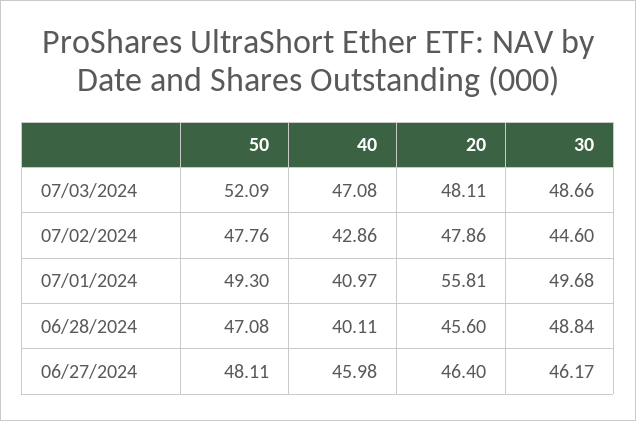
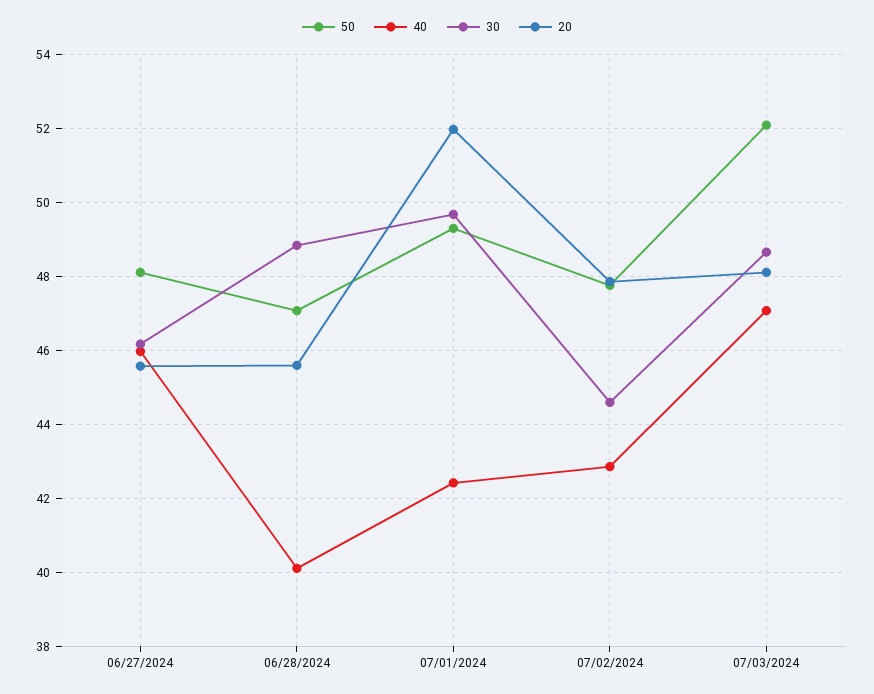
40, 07/01/2024: 40.97 -> 42.4
20, 07/01/2024: 55.81 -> 52
20, 06/27/2024: 46.4 -> 45.6

